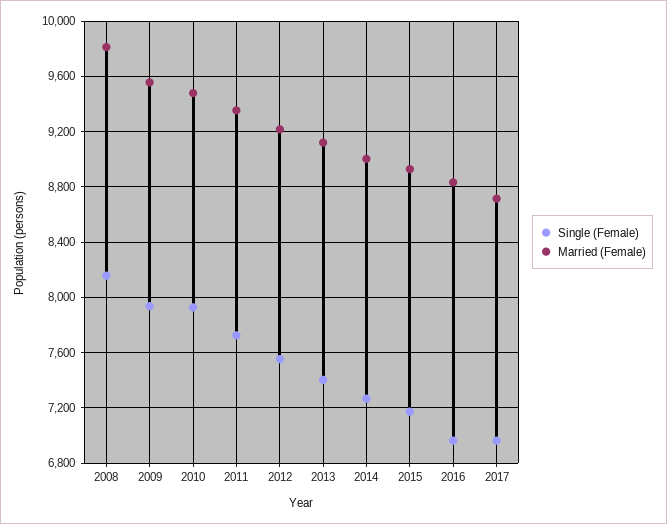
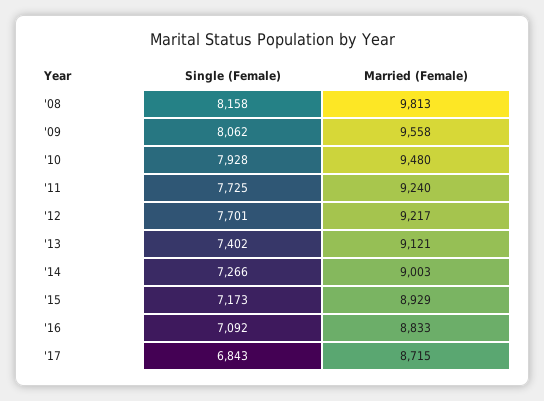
Single (Female), 2009: 7950 -> 8062
Married (Female), 2011: 9350 -> 9240
Single (Female), 2012: 7550 -> 7701
Single (Female), 2016: 6950 -> 7092
Single (Female), 2017: 6950 -> 6843

